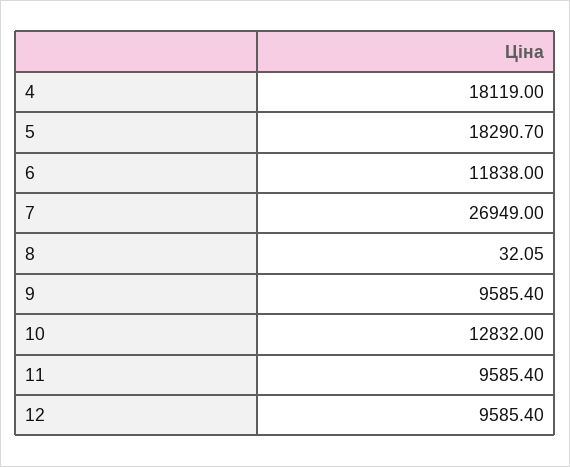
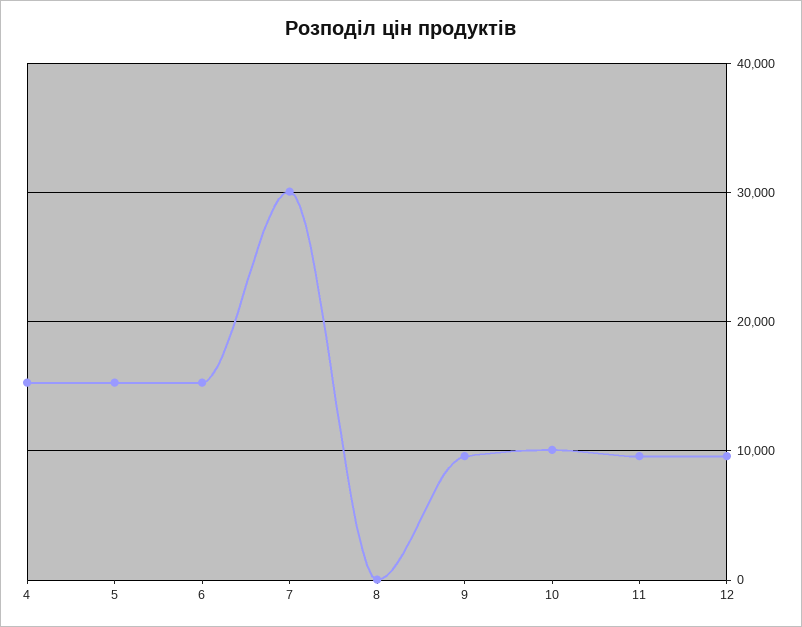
4: 18119 -> 15000
5: 18290.7 -> 15000
6: 11838 -> 15000
7: 26949 -> 30000
10: 12832 -> 10000

